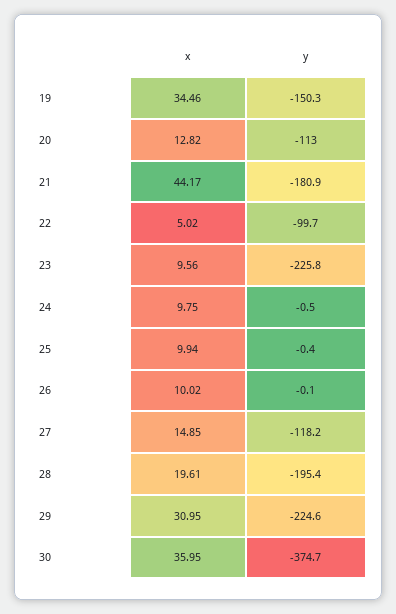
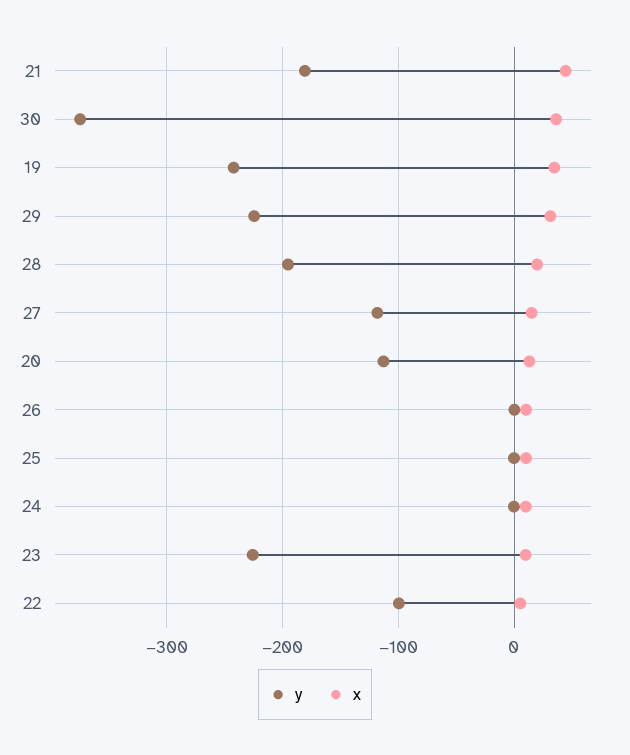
y, 19: -150.3 -> -240

